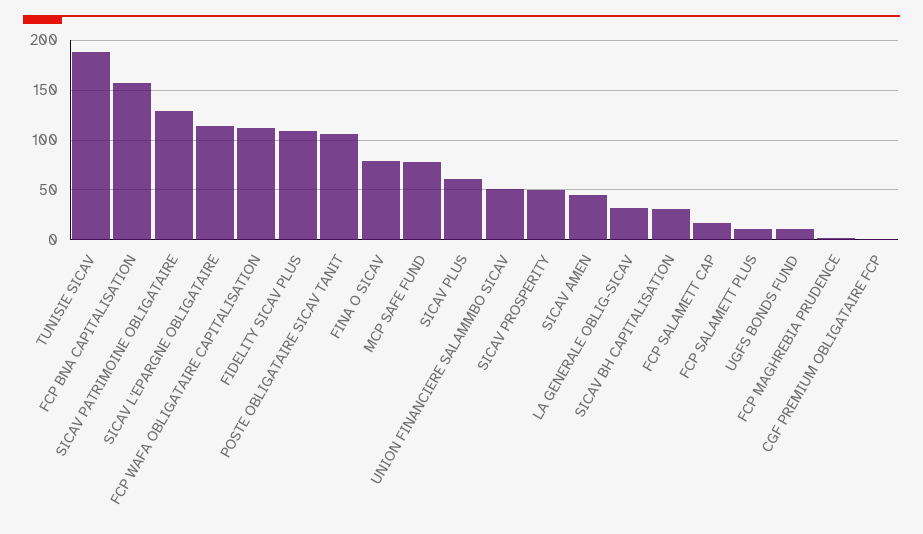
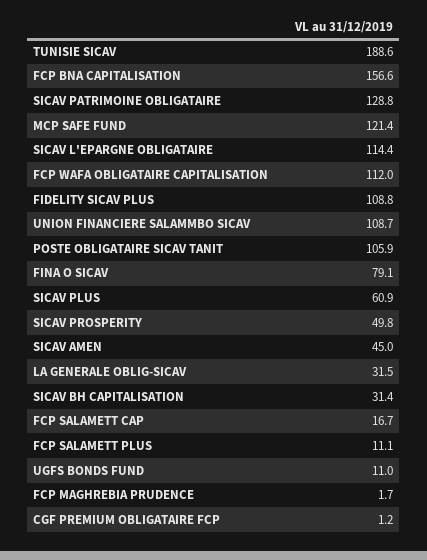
MCP SAFE FUND: 80 -> 121.4
UNION FINANCIERE SALAMMBO SICAV: 50 -> 108.7

